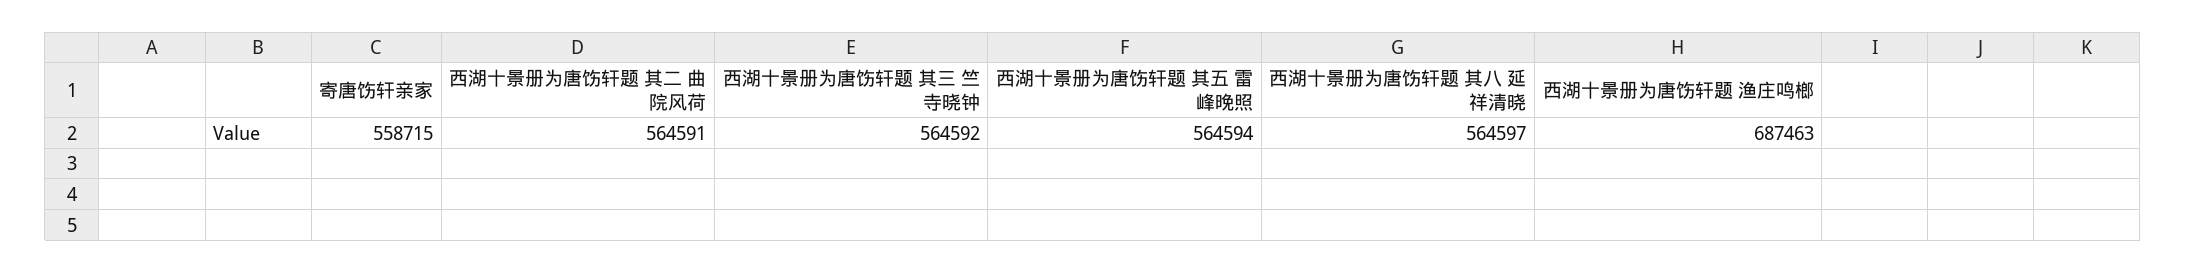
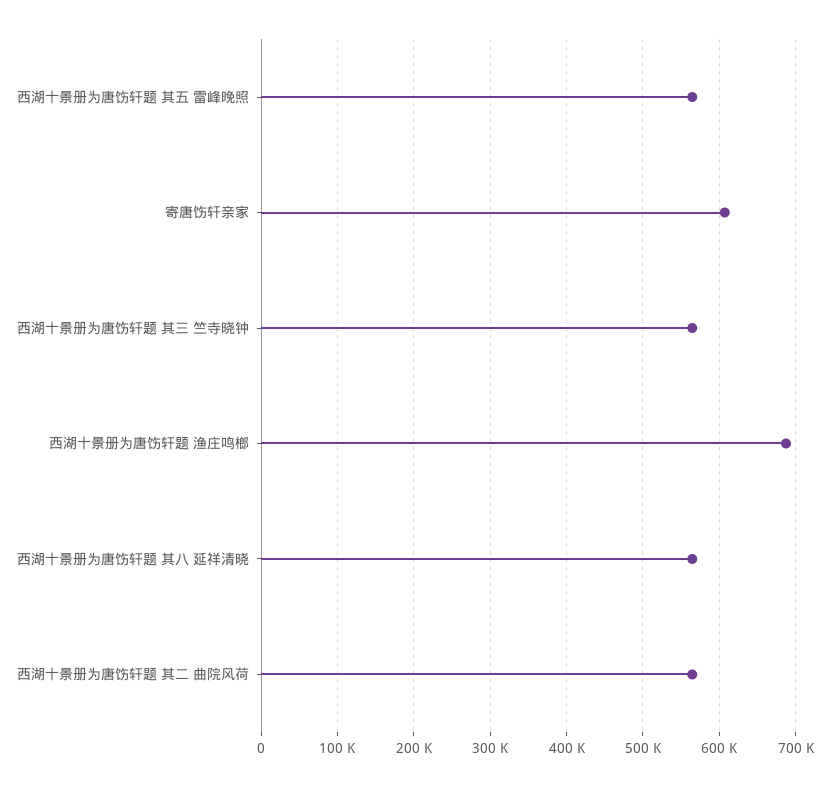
寄唐饬轩亲家: 558715 -> 610000

